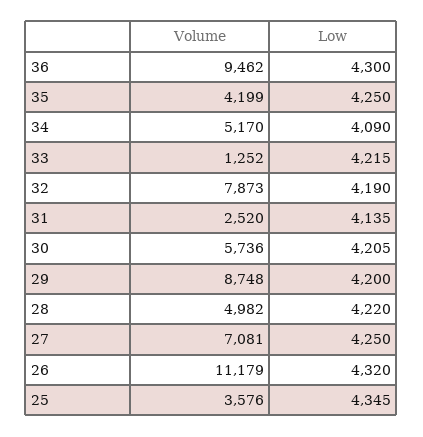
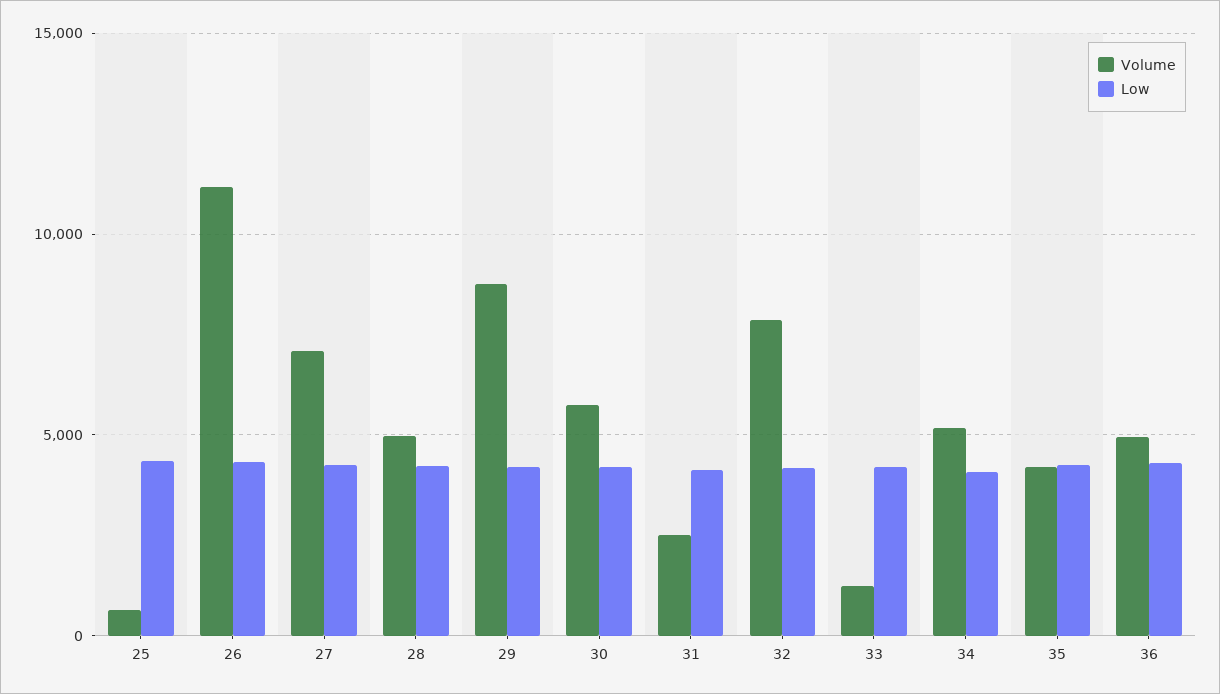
Volume, 36: 9462 -> 5000
Volume, 25: 3576 -> 500

